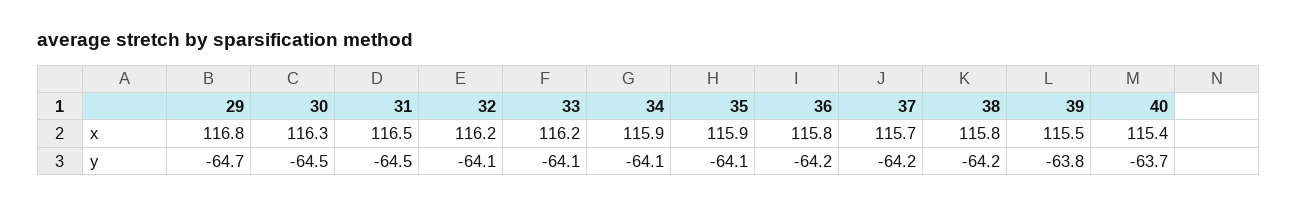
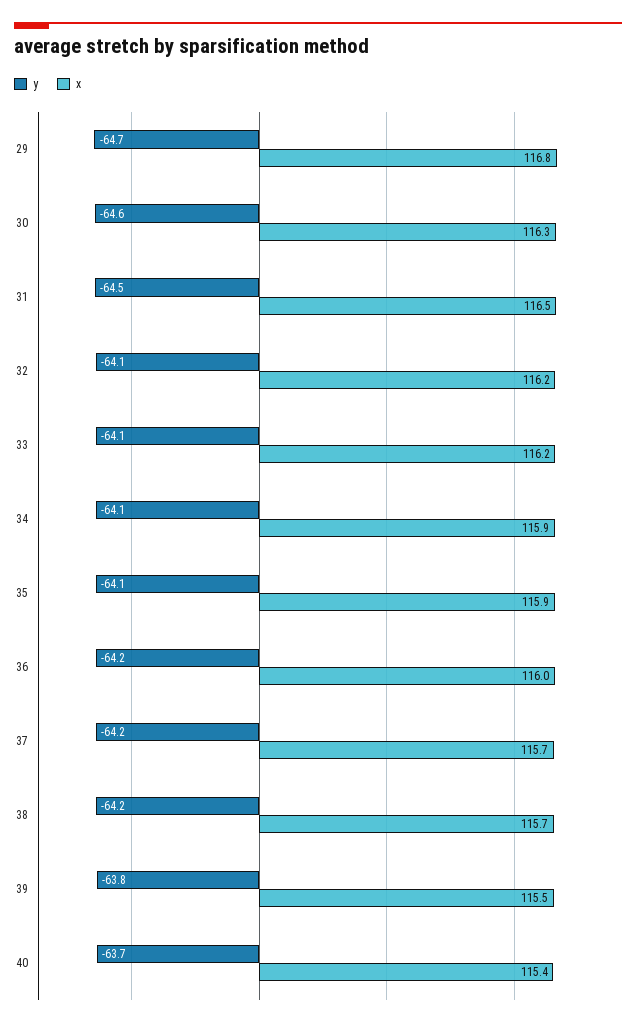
x, 36: 115.8 -> 116
x, 38: 115.8 -> 115.7
y, 30: -64.5 -> -64.6

